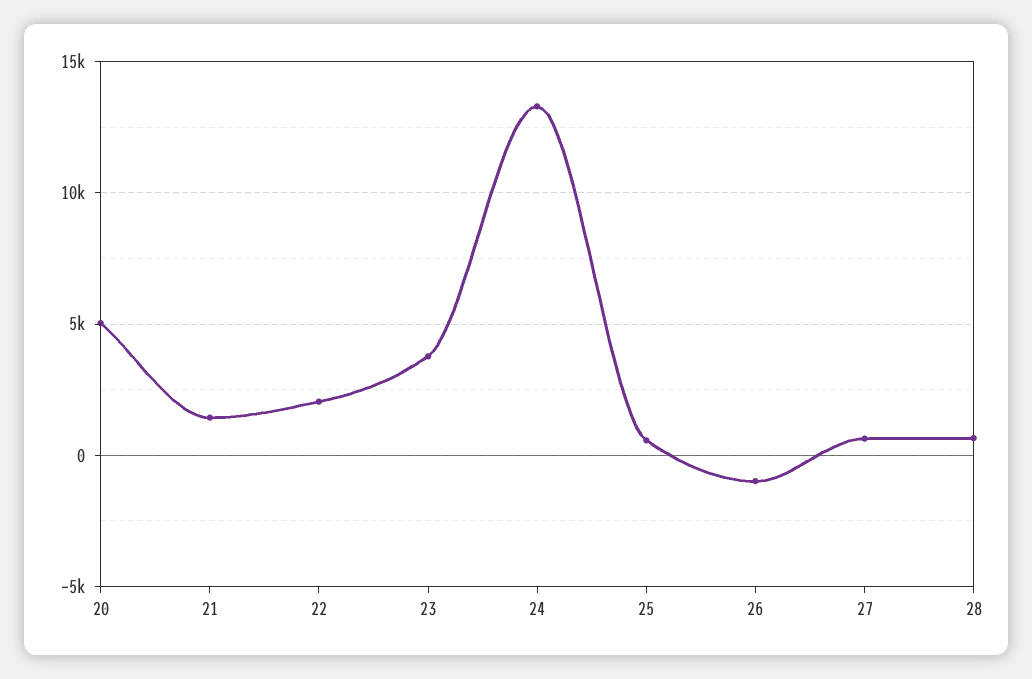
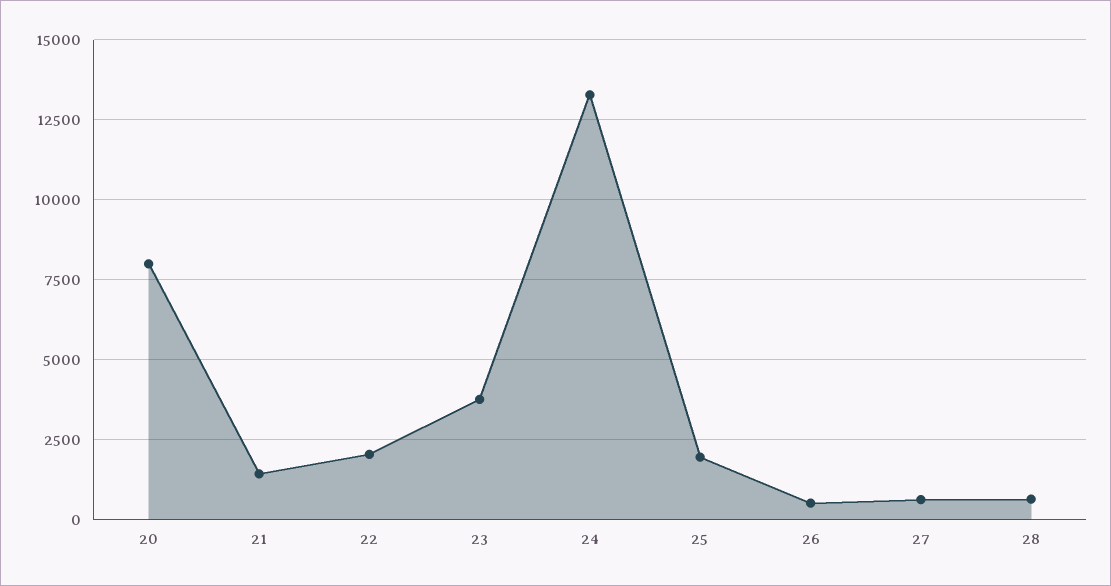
20: 5000 -> 8000
25: 500 -> 2000
26: -1000 -> 500

